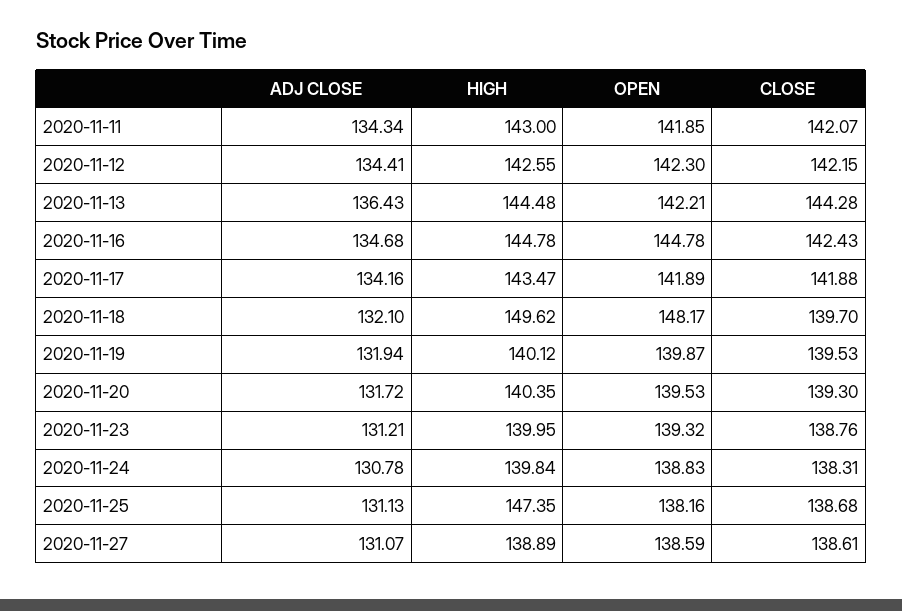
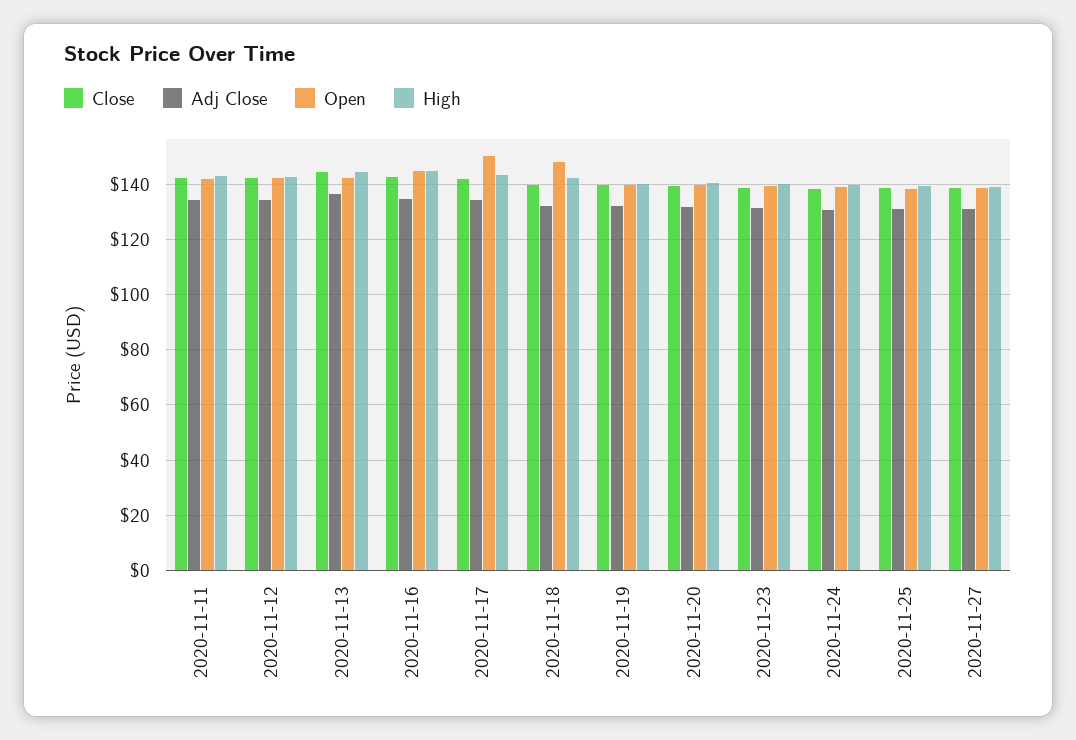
OPEN, 2020-11-17: 141.89 -> 150
HIGH, 2020-11-18: 149.62 -> 142.5
HIGH, 2020-11-25: 147.35 -> 140

